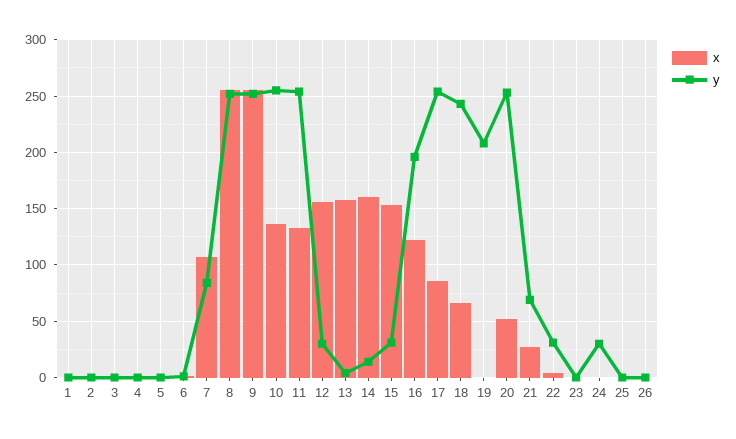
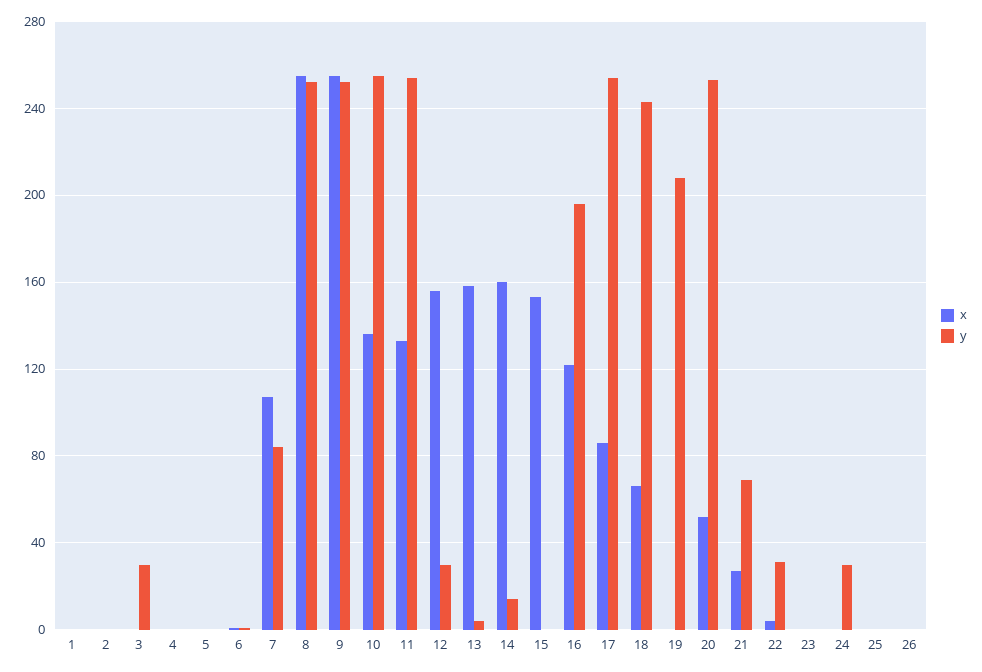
y, 3: 0 -> 30
y, 15: 30 -> 0

